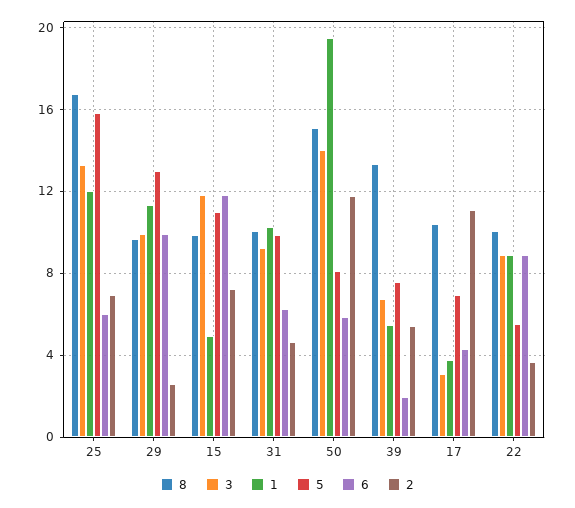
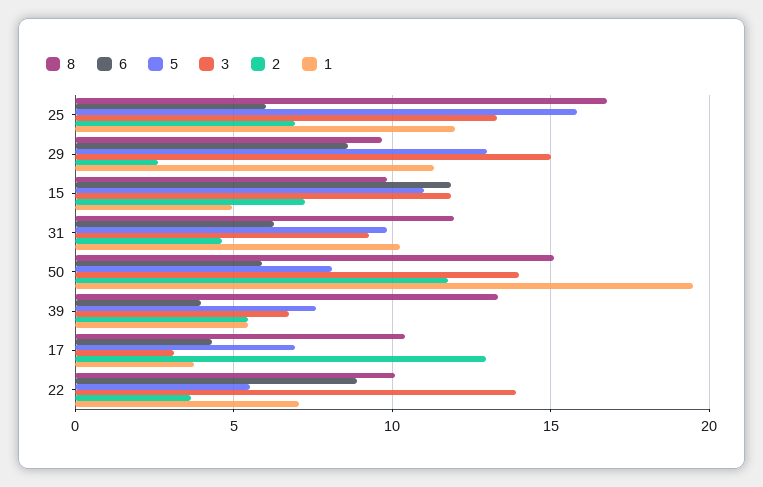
3, 29: 10 -> 15
6, 29: 10 -> 8.5
8, 31: 10 -> 12
6, 39: 2 -> 4
2, 17: 11 -> 13
3, 22: 9 -> 14
1, 22: 9 -> 7

